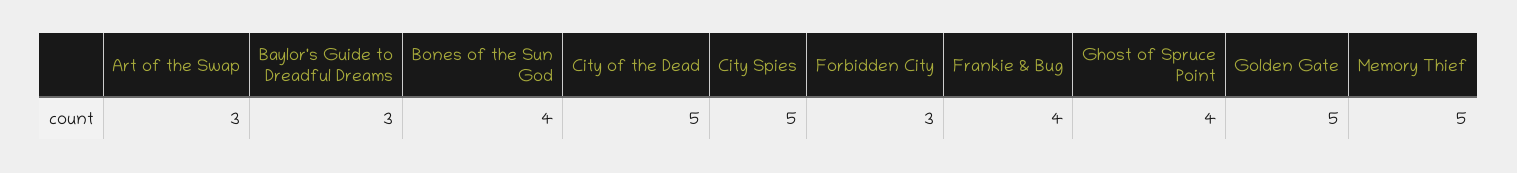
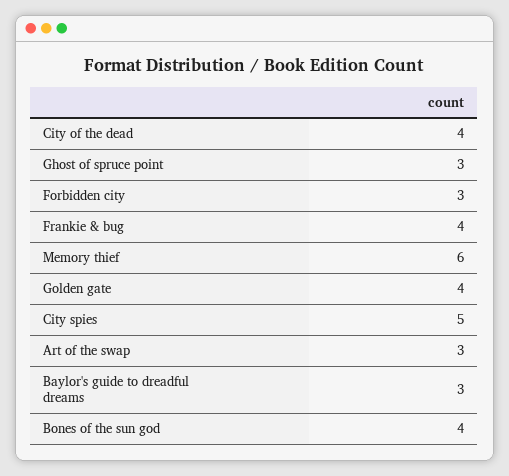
City of the Dead: 5 -> 4
Ghost of Spruce Point: 4 -> 3
Golden Gate: 5 -> 4
Memory Thief: 5 -> 6

